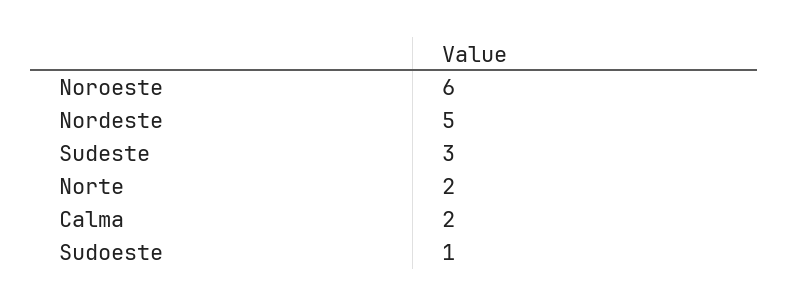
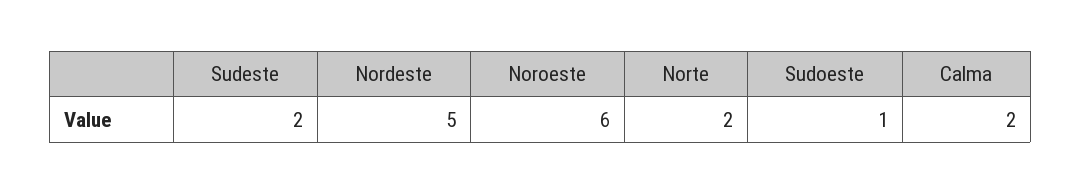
Sudeste: 3 -> 2

